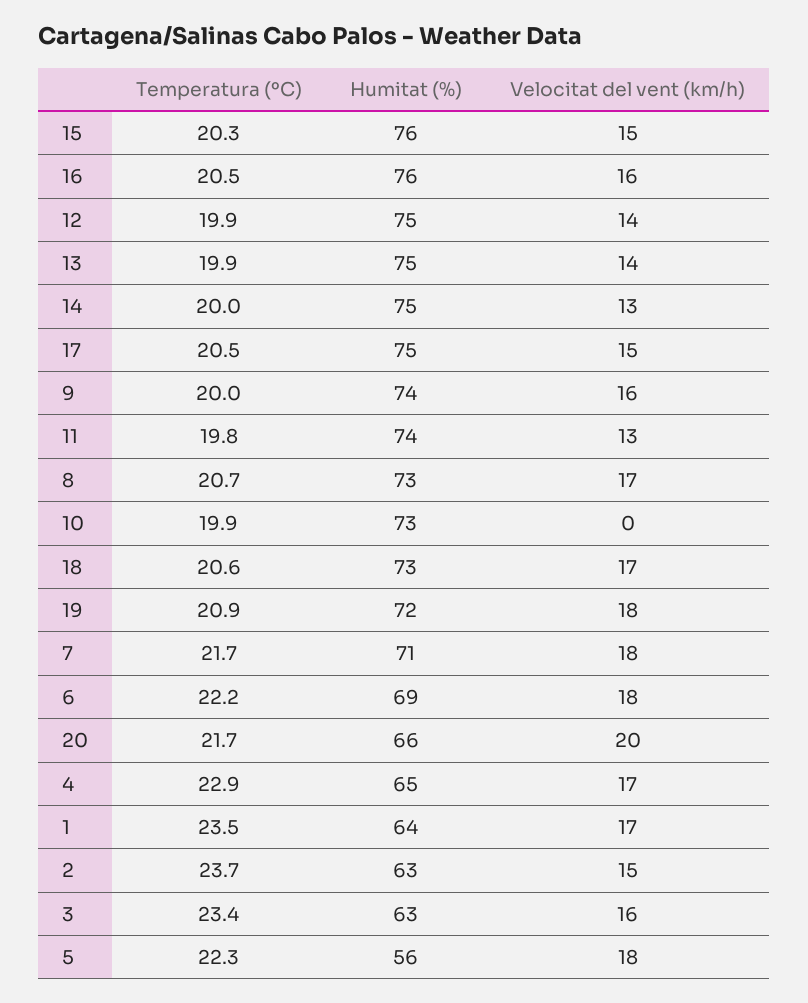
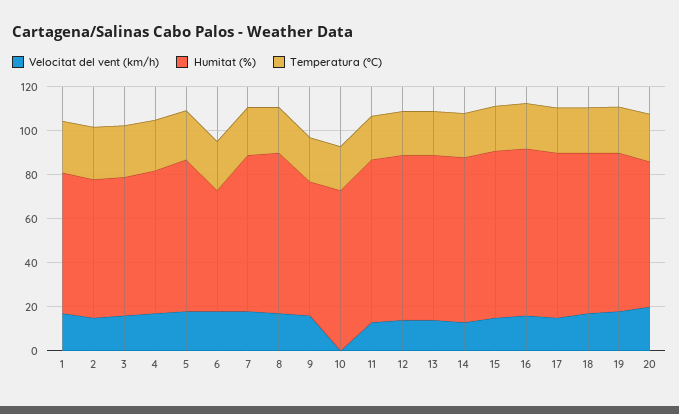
Humitat (%), 9: 74 -> 60
Humitat (%), 6: 69 -> 55
Humitat (%), 5: 56 -> 70

